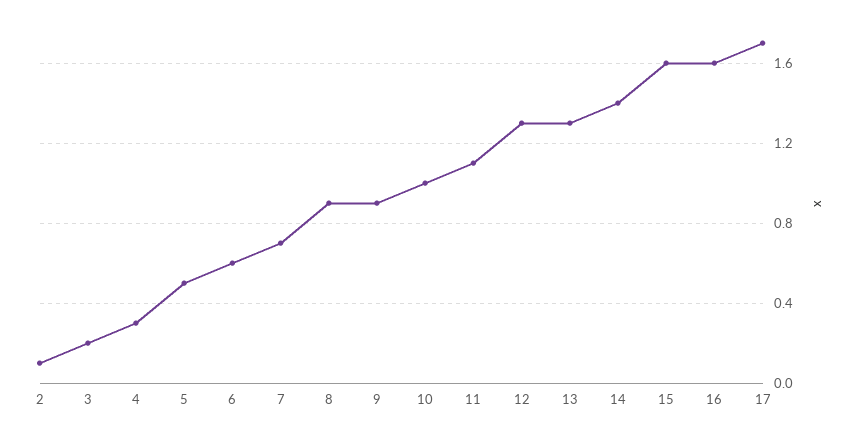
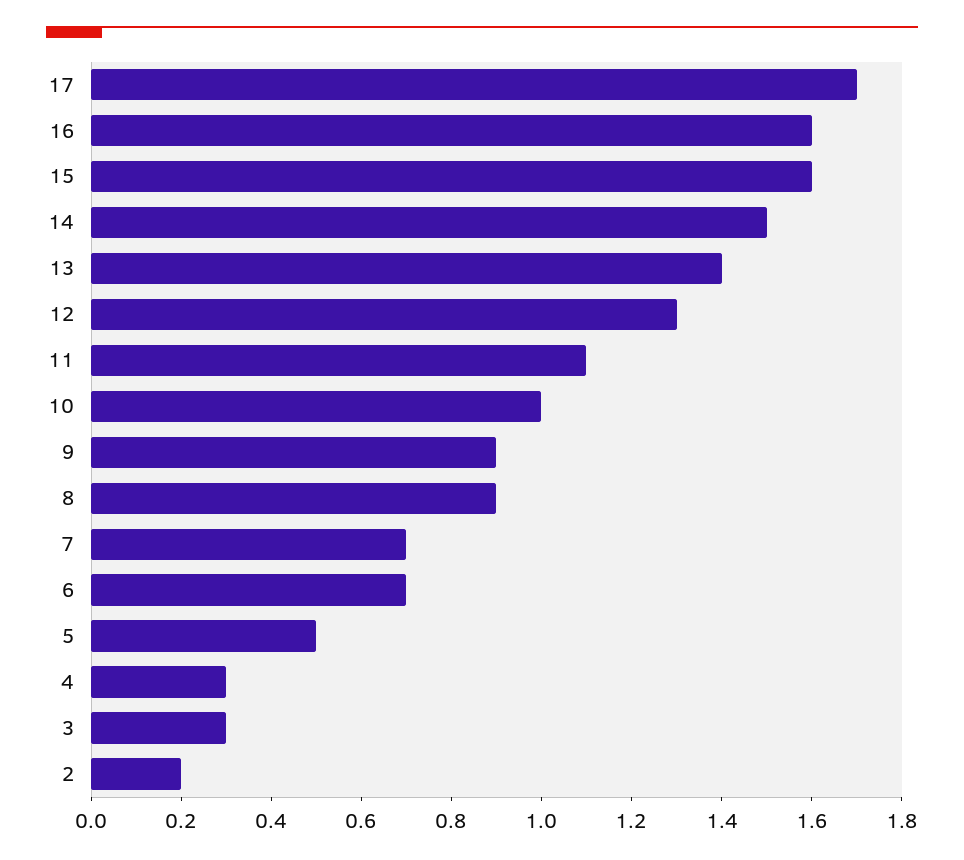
2: 0.1 -> 0.2
3: 0.2 -> 0.3
6: 0.6 -> 0.7
13: 1.3 -> 1.4
14: 1.4 -> 1.5

